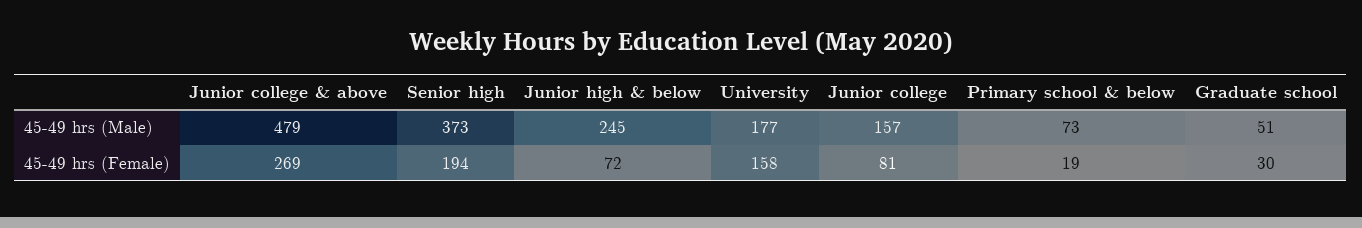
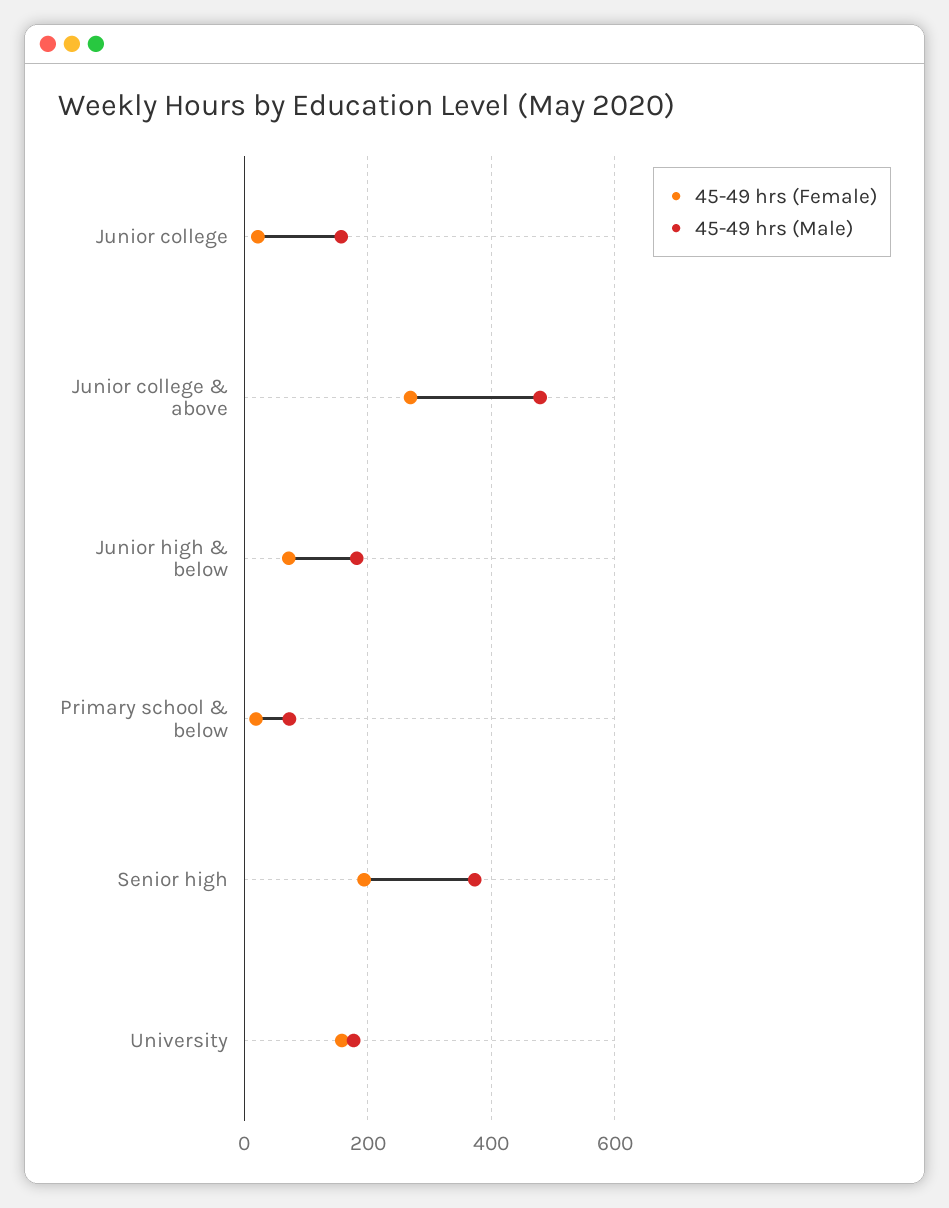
45-49 hrs (Male), Junior high & below: 245 -> 180
45-49 hrs (Male), Graduate school: 51 -> none
45-49 hrs (Female), Junior college: 81 -> 20
45-49 hrs (Female), Graduate school: 30 -> none

